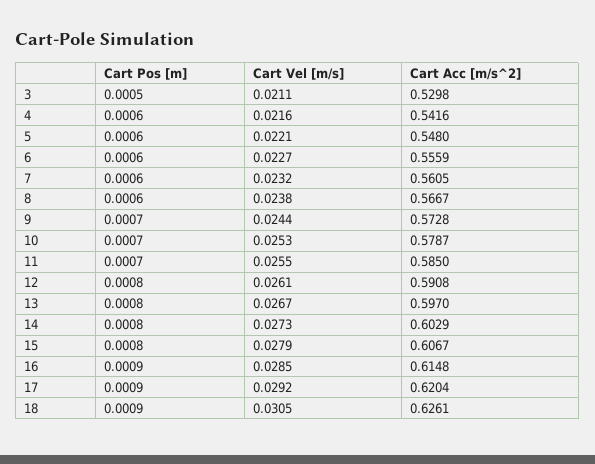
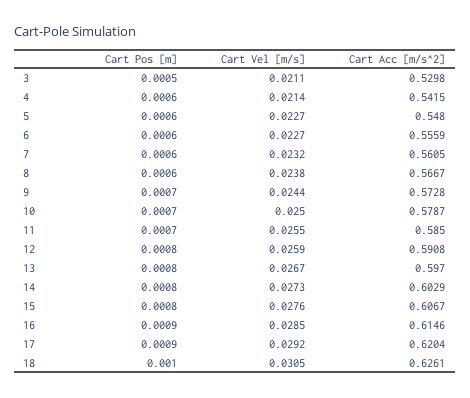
Cart Vel [m/s], 4: 0.0216 -> 0.0214
Cart Acc [m/s^2], 4: 0.5416 -> 0.5415
Cart Vel [m/s], 5: 0.0221 -> 0.0227
Cart Vel [m/s], 10: 0.0253 -> 0.025
Cart Vel [m/s], 12: 0.0261 -> 0.0259
Cart Vel [m/s], 15: 0.0279 -> 0.0276
Cart Acc [m/s^2], 16: 0.6148 -> 0.6146
Cart Pos [m], 18: 0.0009 -> 0.001

